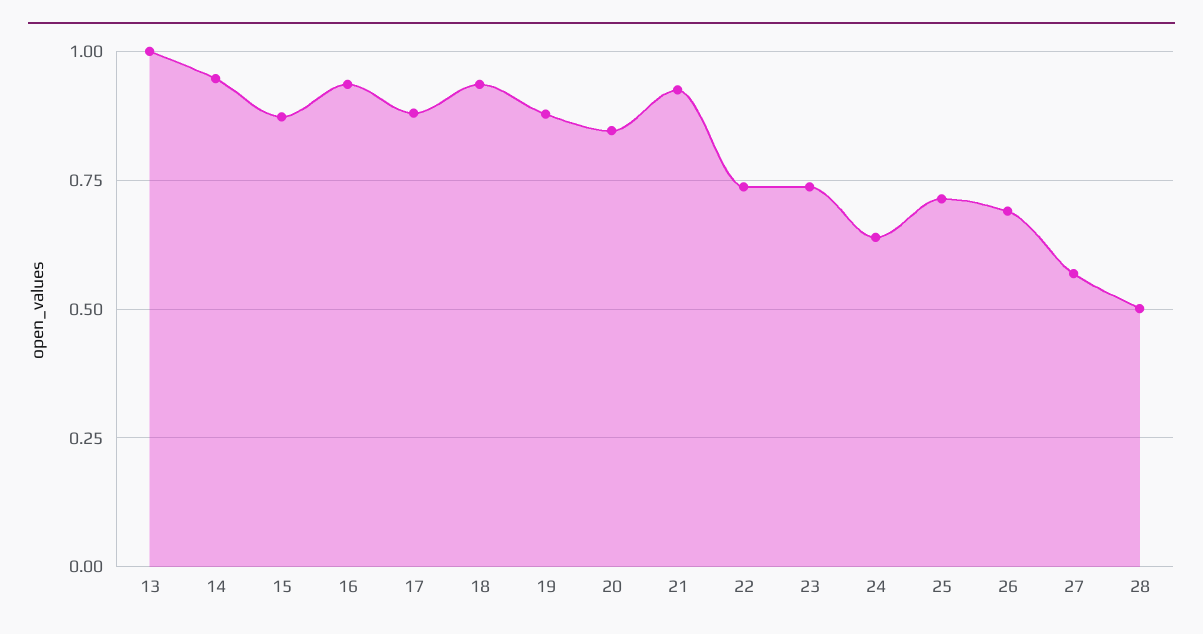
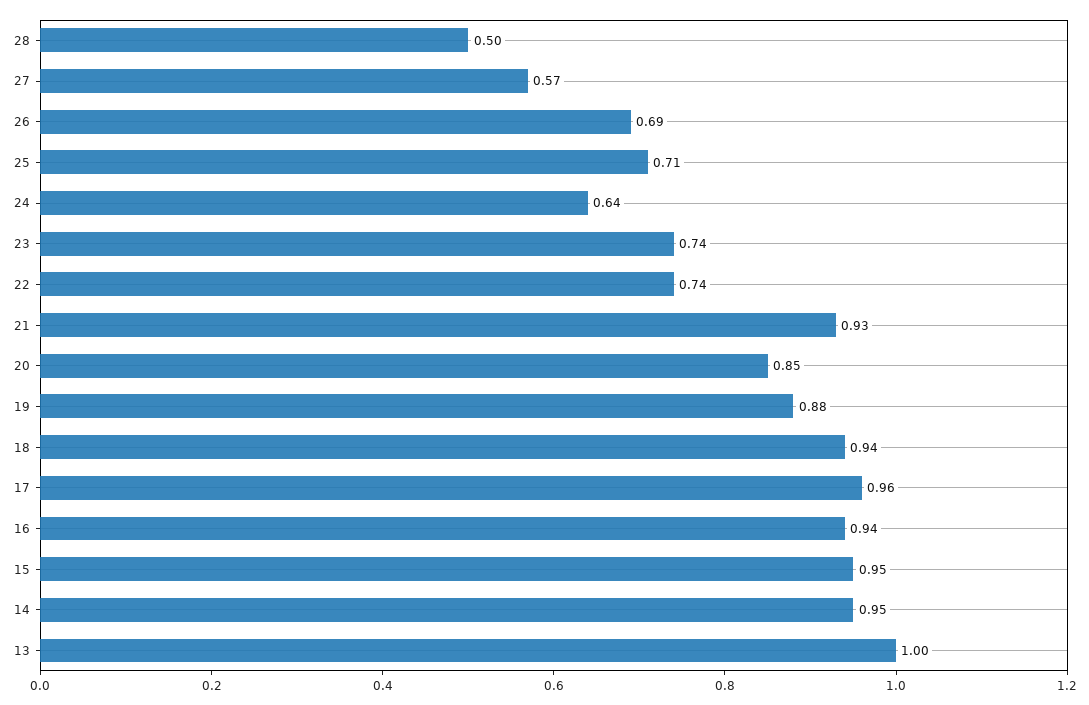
15: 0.875 -> 0.95
17: 0.875 -> 0.96

